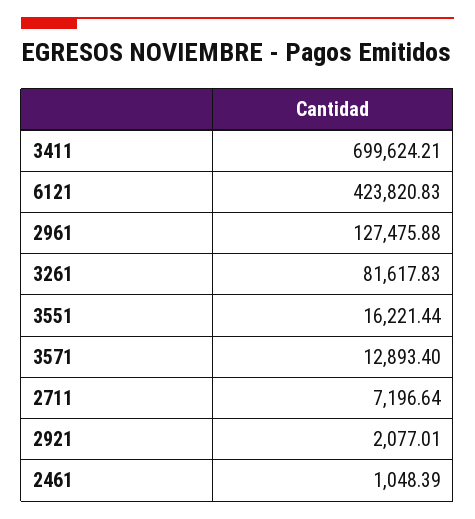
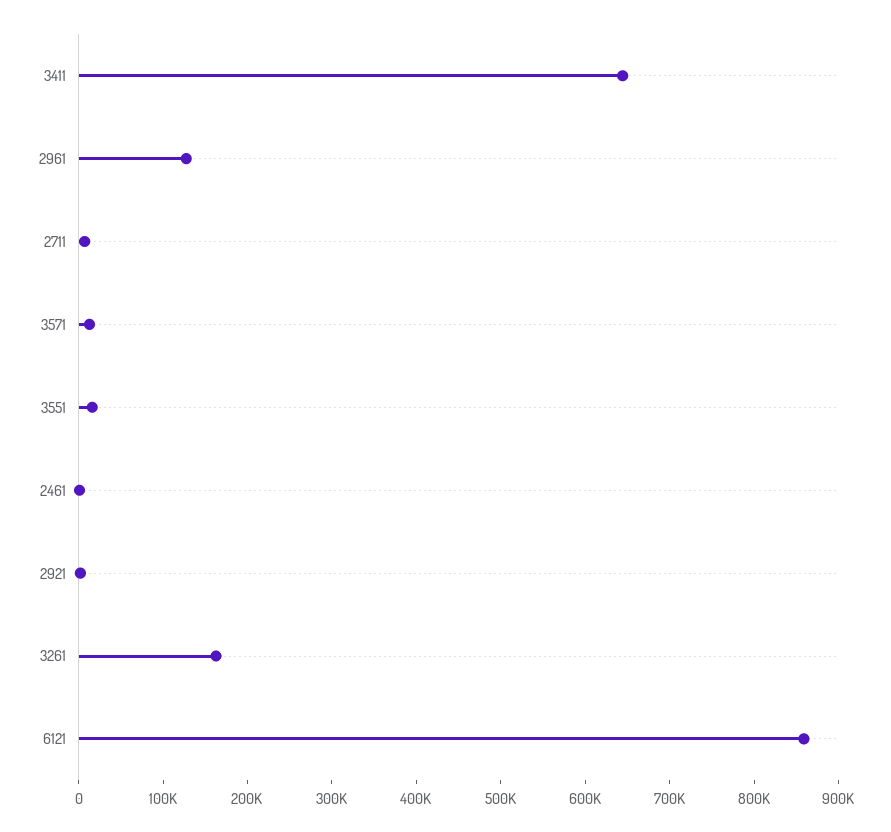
3411: 699624.21 -> 640000
6121: 423820.83 -> 860000
3261: 81617.83 -> 160000

